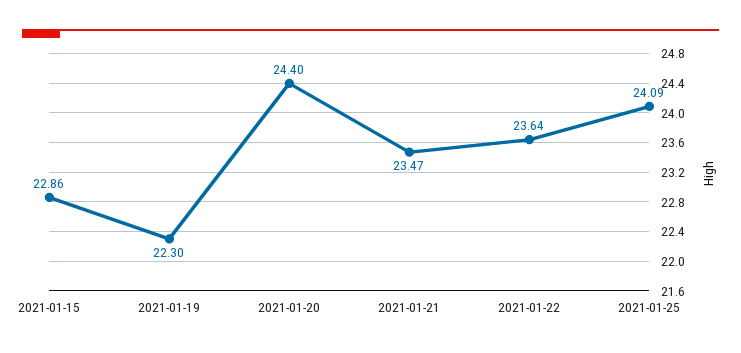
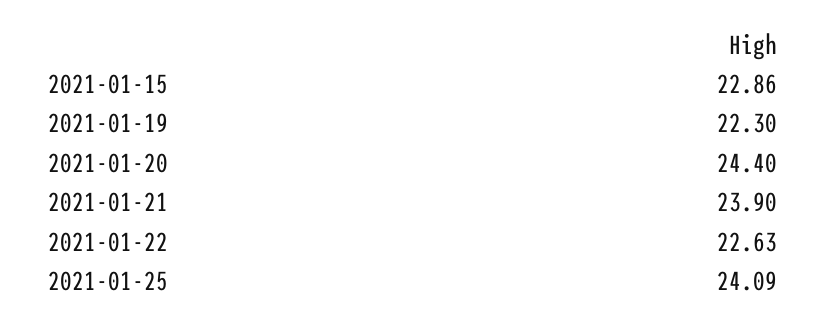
2021-01-21: 23.47 -> 23.9
2021-01-22: 23.64 -> 22.63

